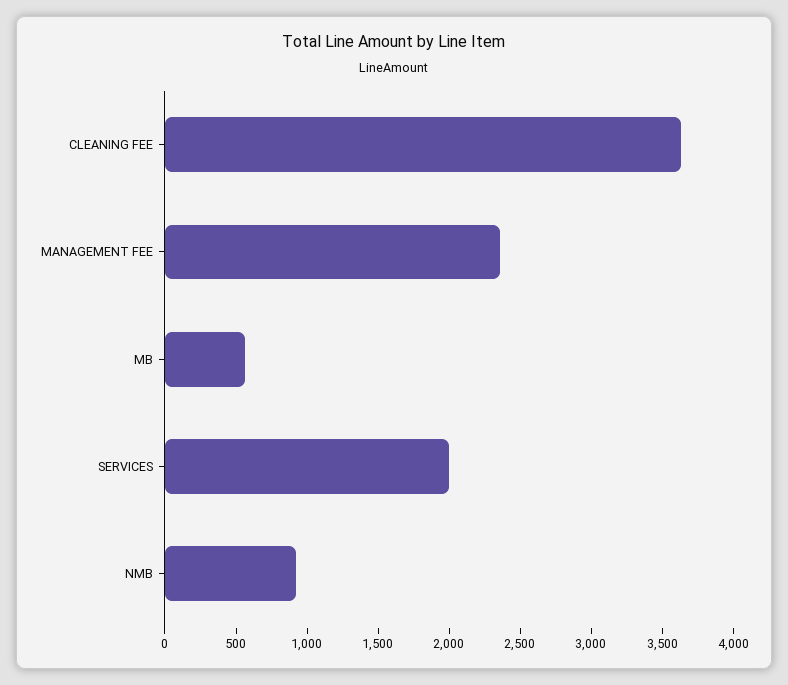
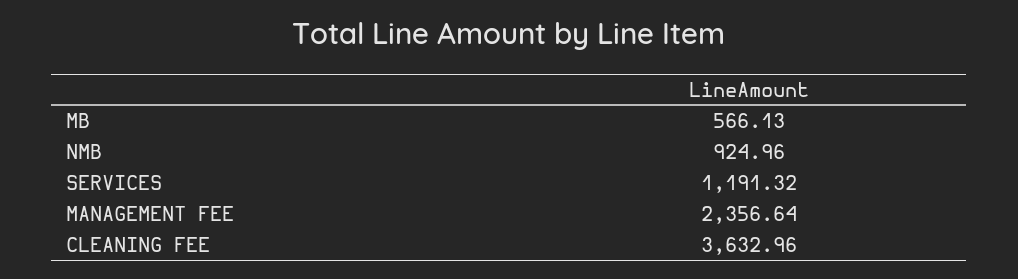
SERVICES: 2000 -> 1191.32

